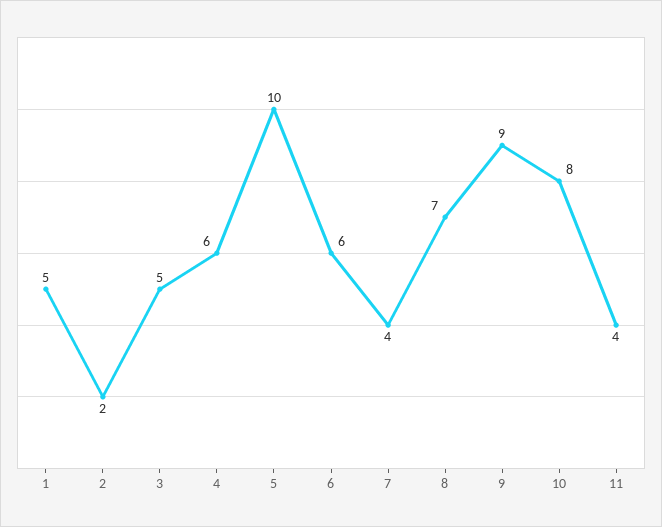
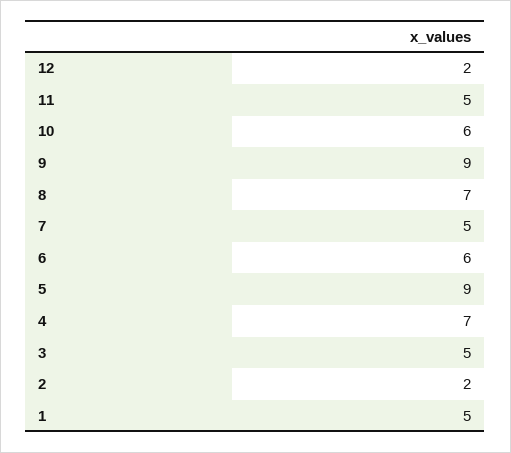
4: 6 -> 7
5: 10 -> 9
7: 4 -> 5
10: 8 -> 6
11: 4 -> 5
12: none -> 2

